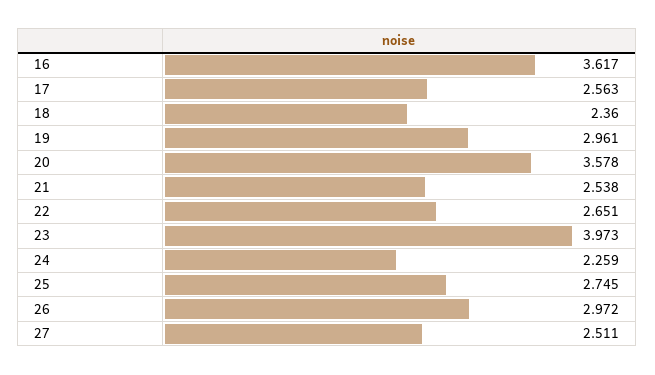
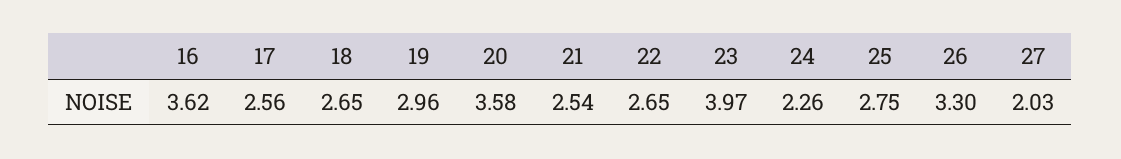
18: 2.36 -> 2.65
26: 2.972 -> 3.3
27: 2.511 -> 2.03

